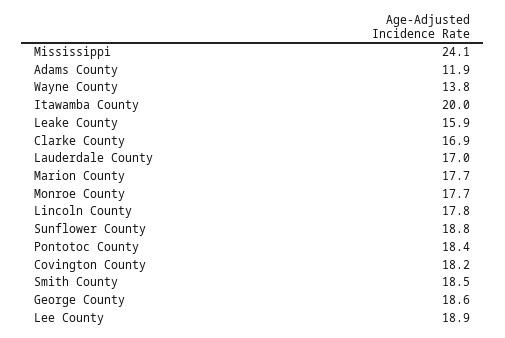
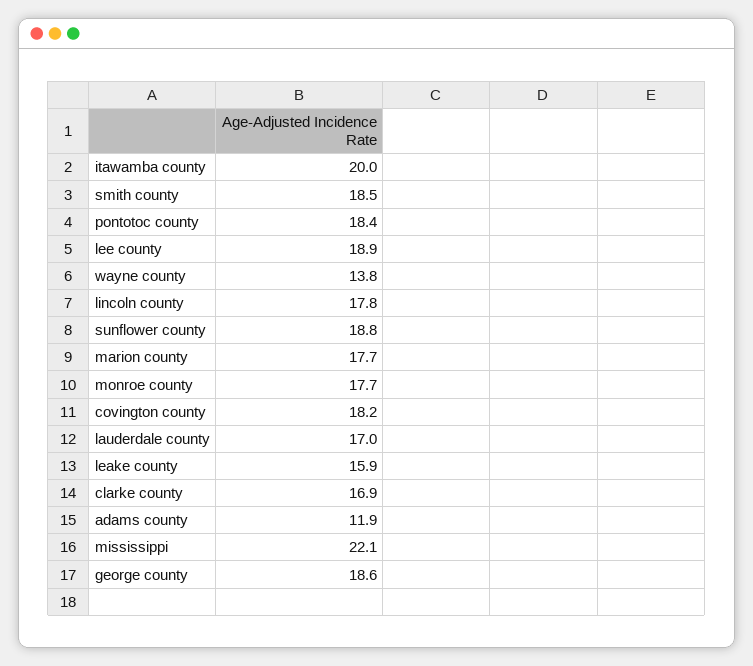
Mississippi: 24.1 -> 22.1

